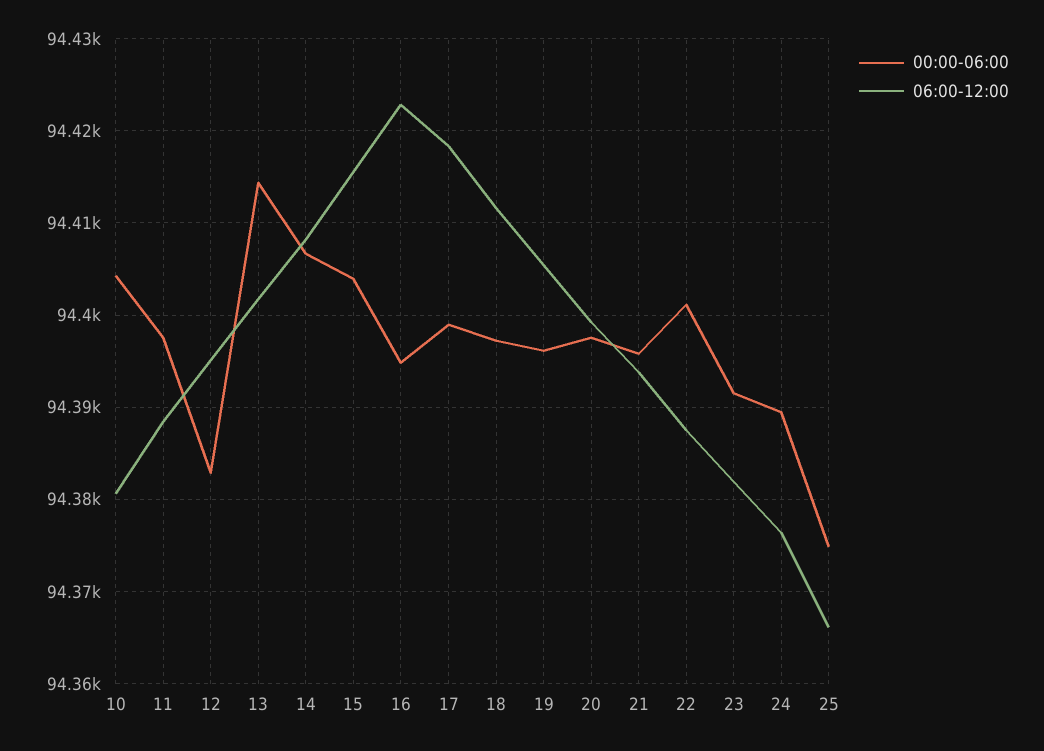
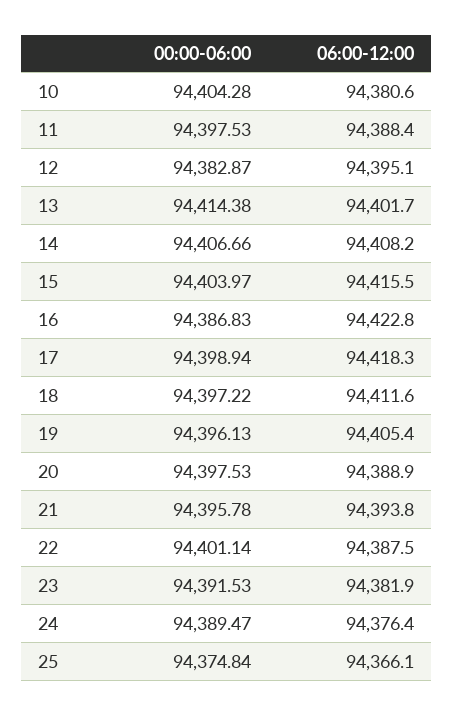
00:00-06:00, 16: 94395 -> 94386.83
06:00-12:00, 20: 94399 -> 94388.9

